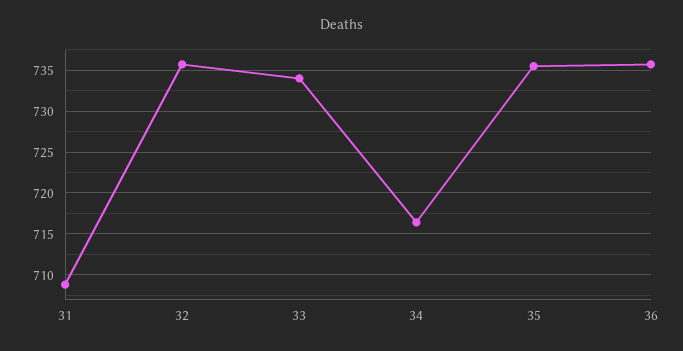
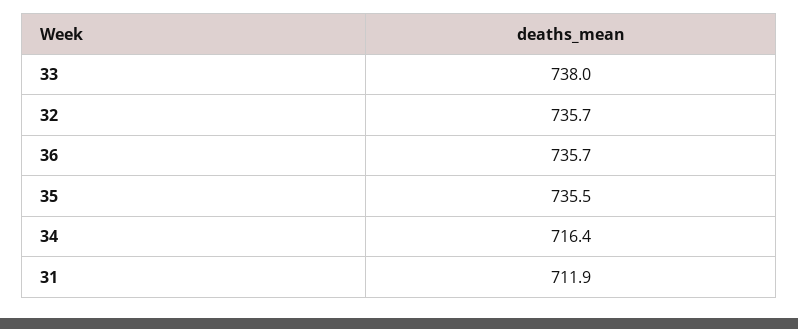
31: 709 -> 711.9
33: 734 -> 738

